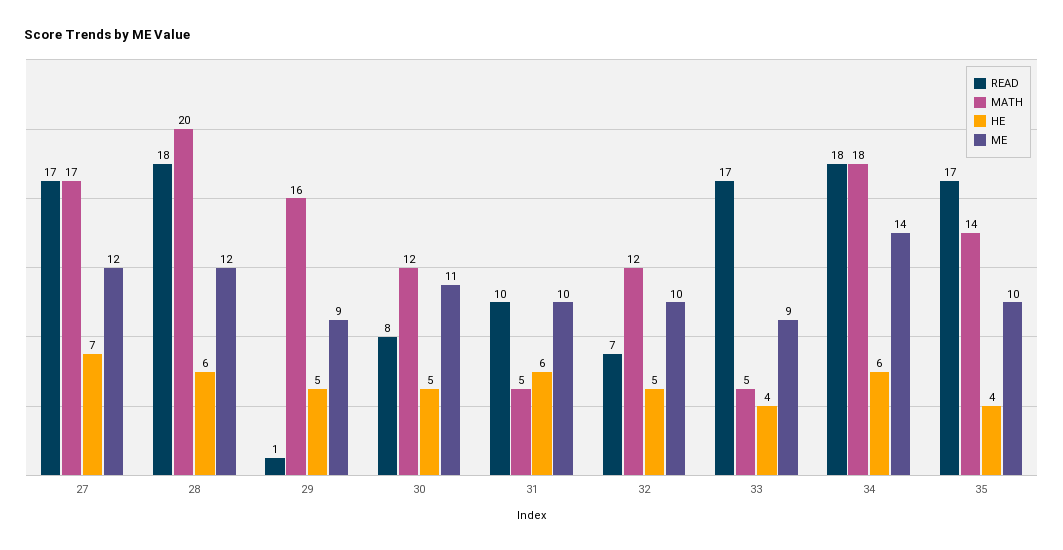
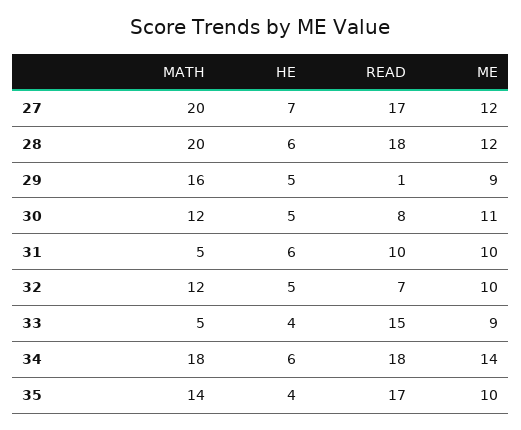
MATH, 27: 17 -> 20
READ, 33: 17 -> 15

